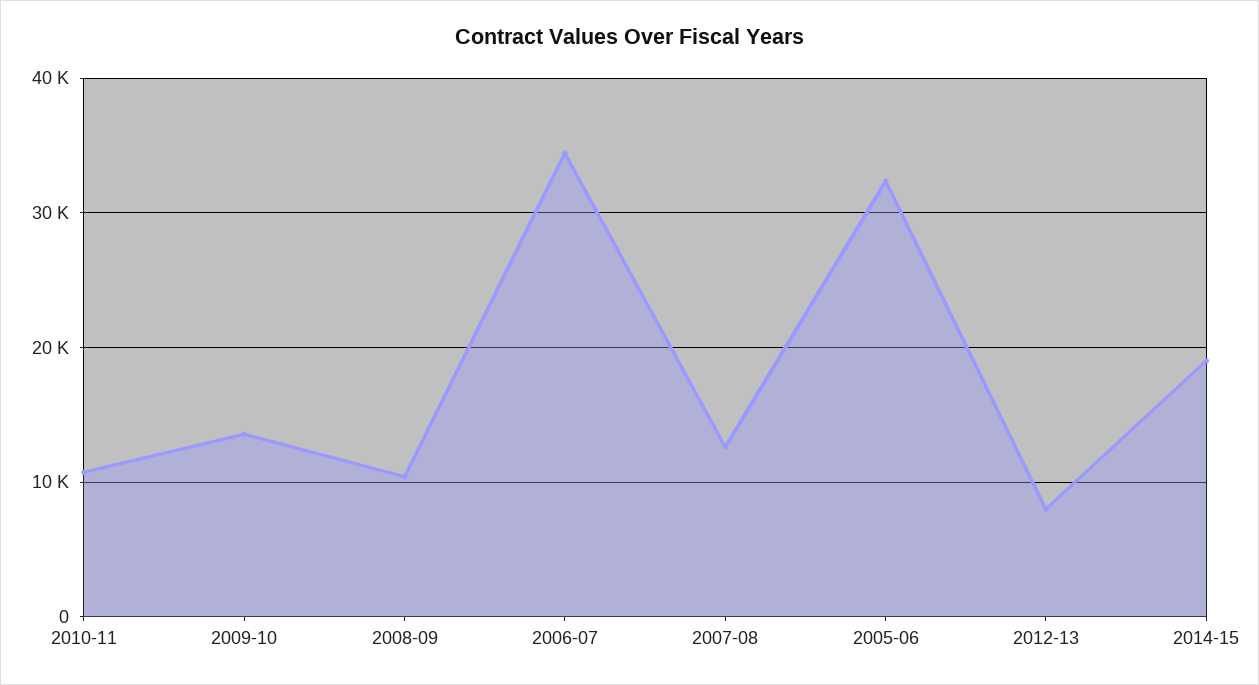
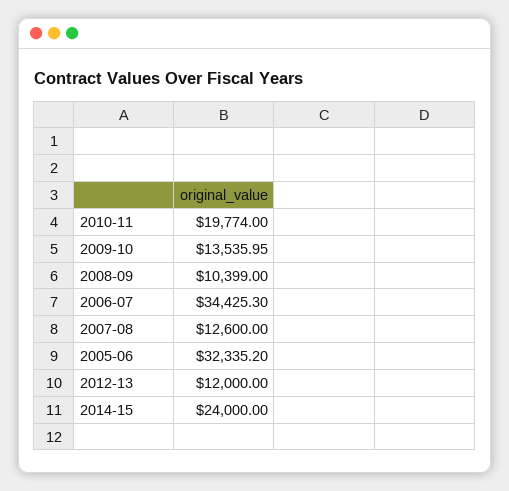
2010-11: 11000 -> 19774
2012-13: 8000 -> 12000
2014-15: 19000 -> 24000

